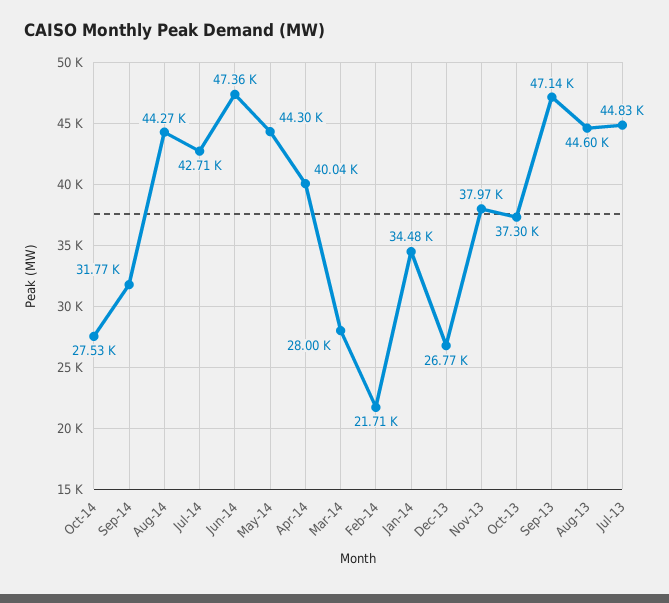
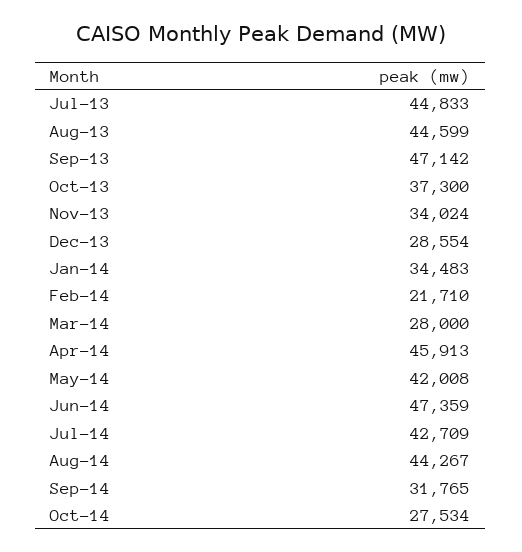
May-14: 44300 -> 42008
Apr-14: 40040 -> 45913
Dec-13: 26770 -> 28554
Nov-13: 37970 -> 34024

